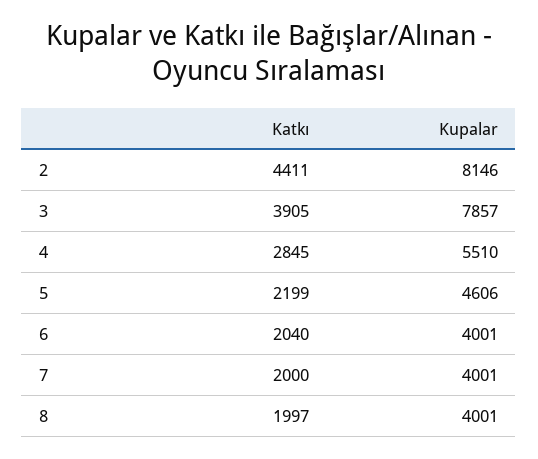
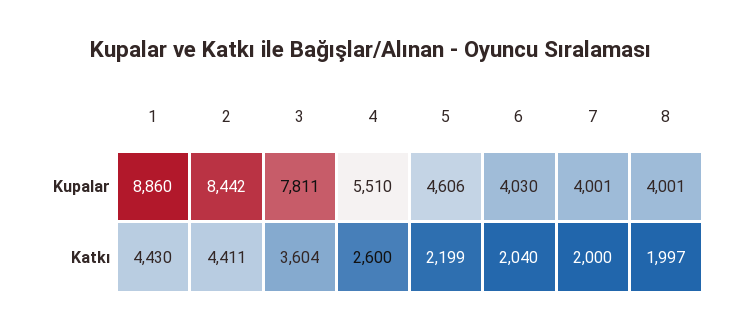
Kupalar, 2: 8146 -> 8442
Katkı, 3: 3905 -> 3604
Kupalar, 3: 7857 -> 7811
Katkı, 4: 2845 -> 2600
Kupalar, 6: 4001 -> 4030
Kupalar, 1: none -> 8860
Katkı, 1: none -> 4430

